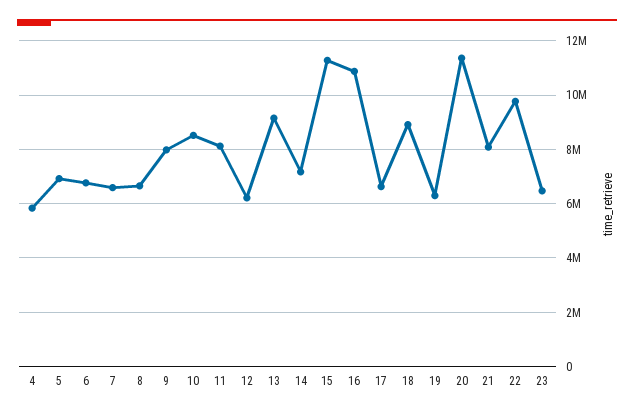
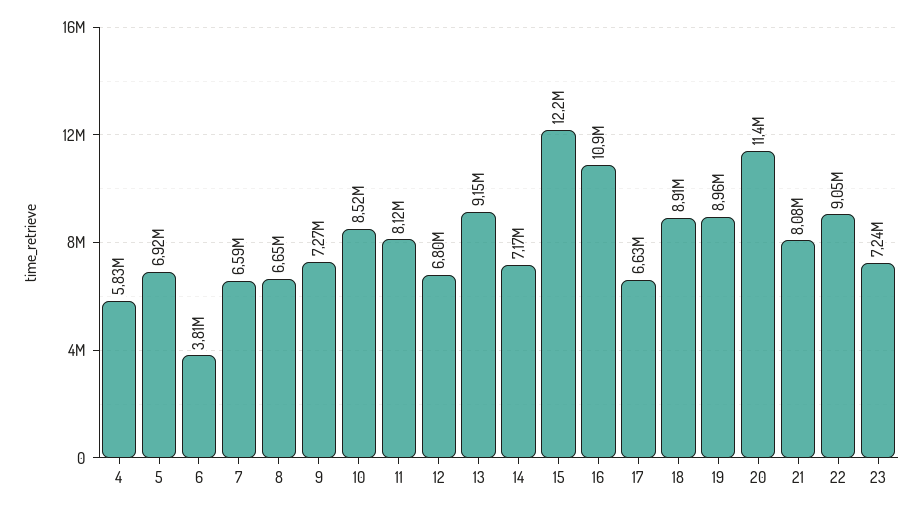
6: 6750000 -> 3810000
9: 8000000 -> 7270000
12: 6250000 -> 6800000
15: 11250000 -> 12200000
19: 6250000 -> 8960000
22: 9750000 -> 9050000
23: 6500000 -> 7240000

